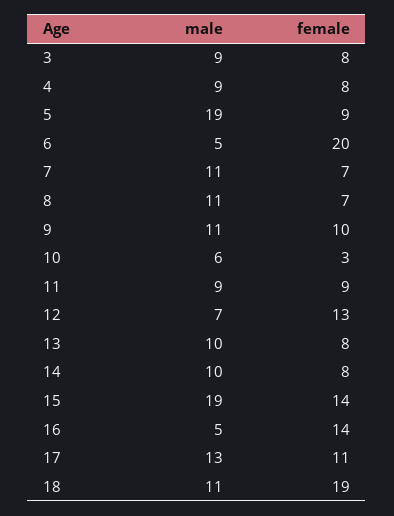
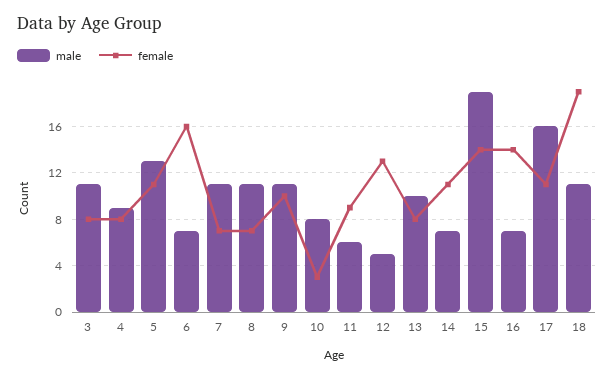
male, 3: 9 -> 11
male, 5: 19 -> 13
female, 5: 9 -> 11
male, 6: 5 -> 7
female, 6: 20 -> 16
male, 10: 6 -> 8
male, 11: 9 -> 6
male, 12: 7 -> 5
male, 14: 10 -> 7
female, 14: 8 -> 11
male, 16: 5 -> 7
male, 17: 13 -> 16

